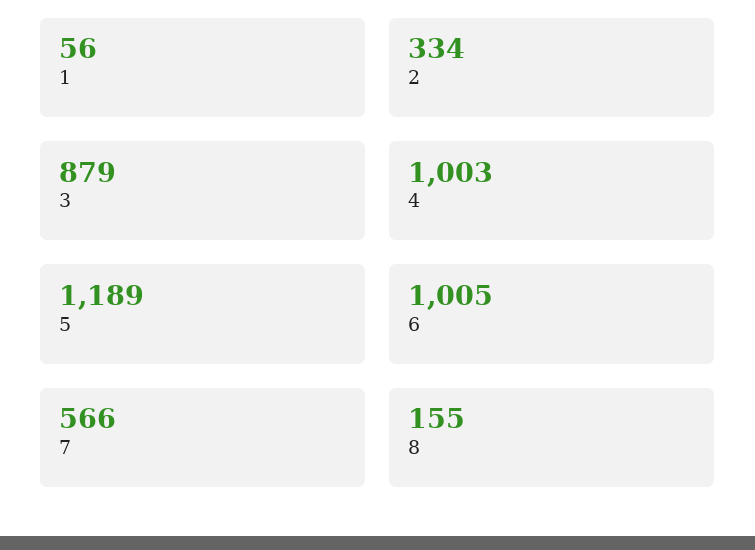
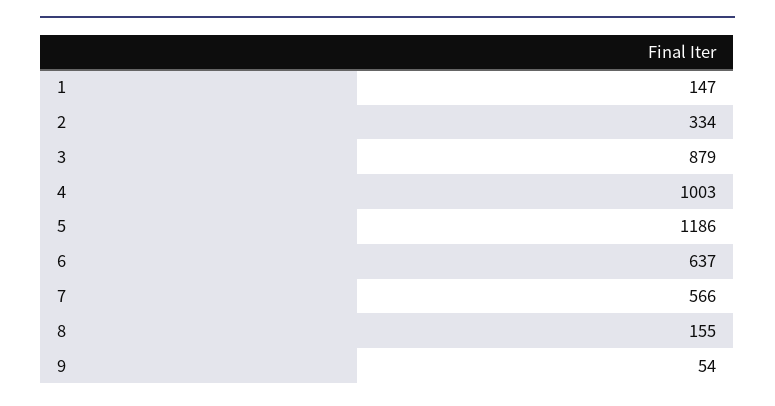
1: 56 -> 147
5: 1189 -> 1186
6: 1005 -> 637
9: none -> 54

